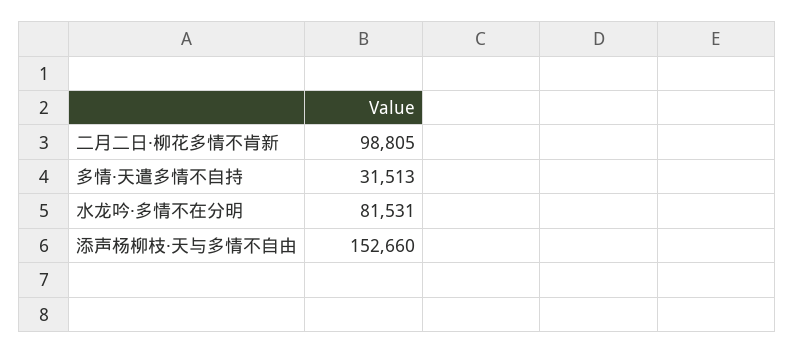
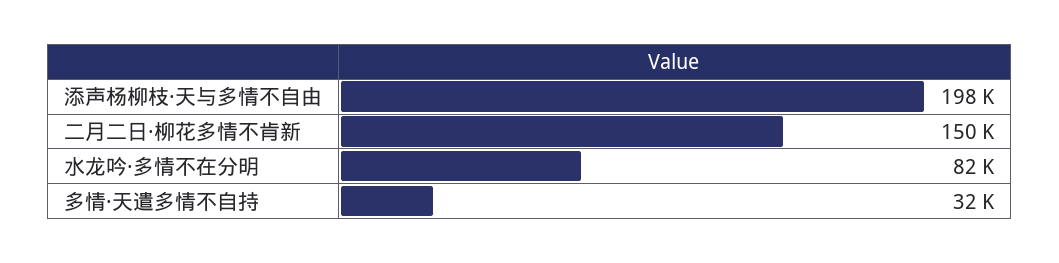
二月二日·柳花多情不肯新: 98805 -> 150000
添声杨柳枝·天与多情不自由: 152660 -> 198000

